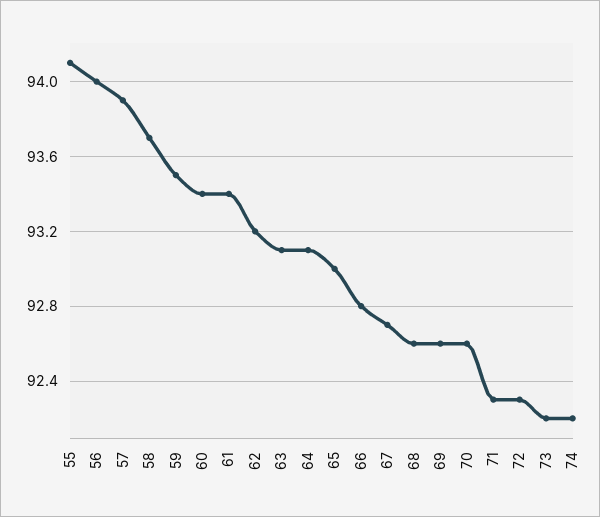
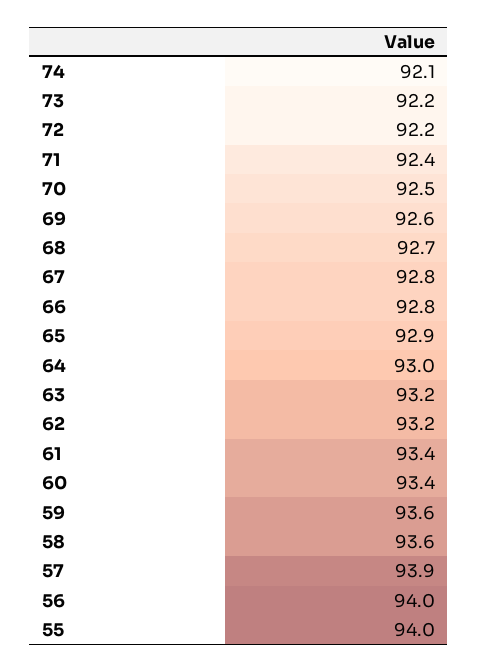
55: 94.1 -> 94
58: 93.7 -> 93.6
59: 93.5 -> 93.6
63: 93.1 -> 93.2
64: 93.1 -> 93
65: 93 -> 92.9
67: 92.7 -> 92.8
68: 92.6 -> 92.7
70: 92.6 -> 92.5
71: 92.3 -> 92.4
72: 92.3 -> 92.2
74: 92.2 -> 92.1

